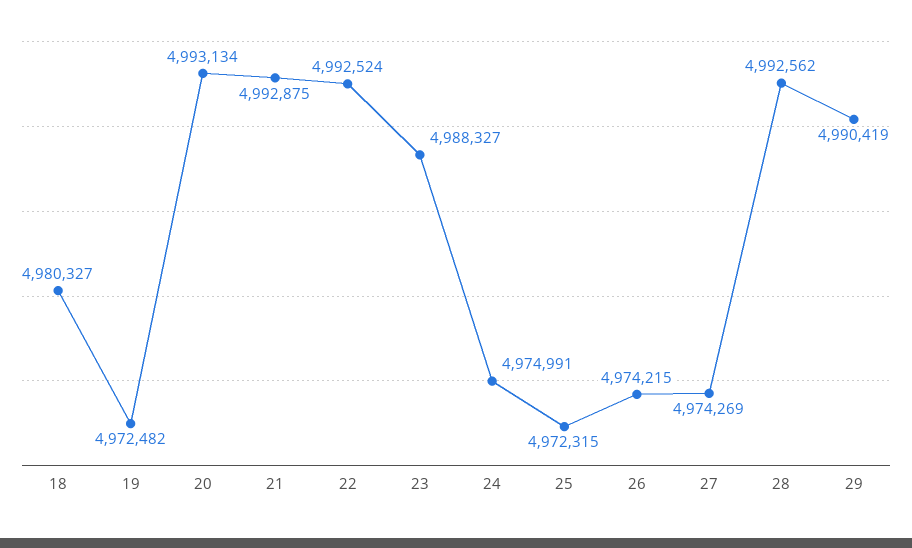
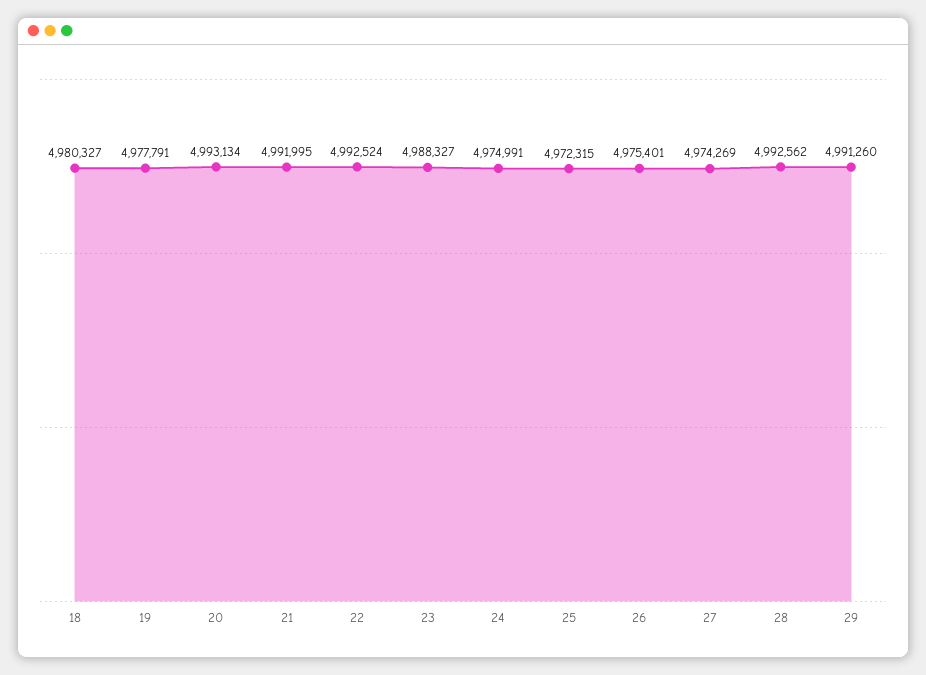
19: 4972482 -> 4977791
21: 4992875 -> 4991995
26: 4974215 -> 4975401
29: 4990419 -> 4991260

